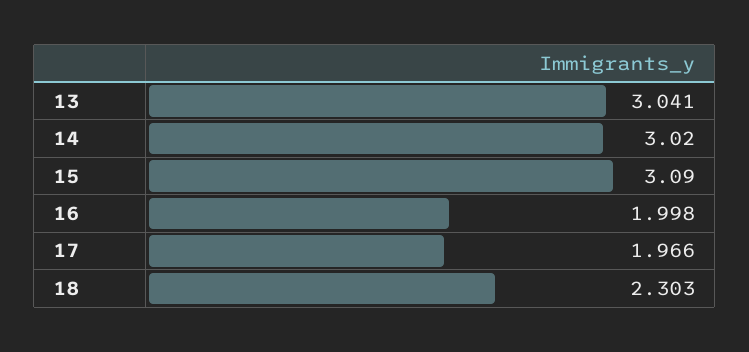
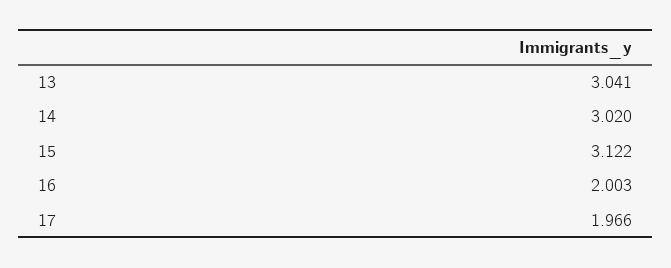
15: 3.09 -> 3.122
16: 1.998 -> 2.003
18: 2.303 -> none

